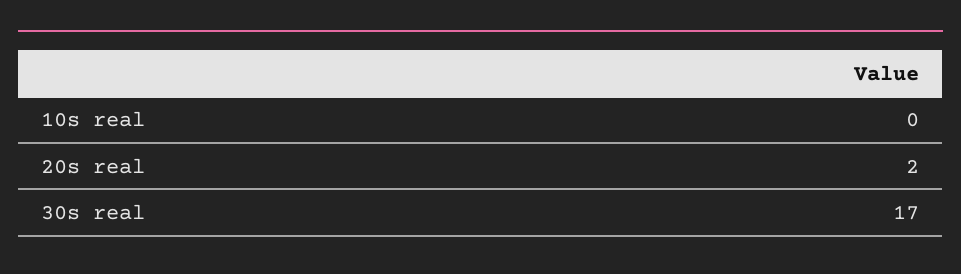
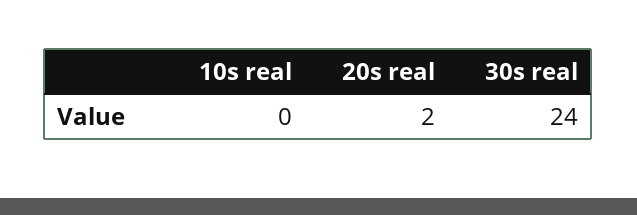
30s real: 17 -> 24

